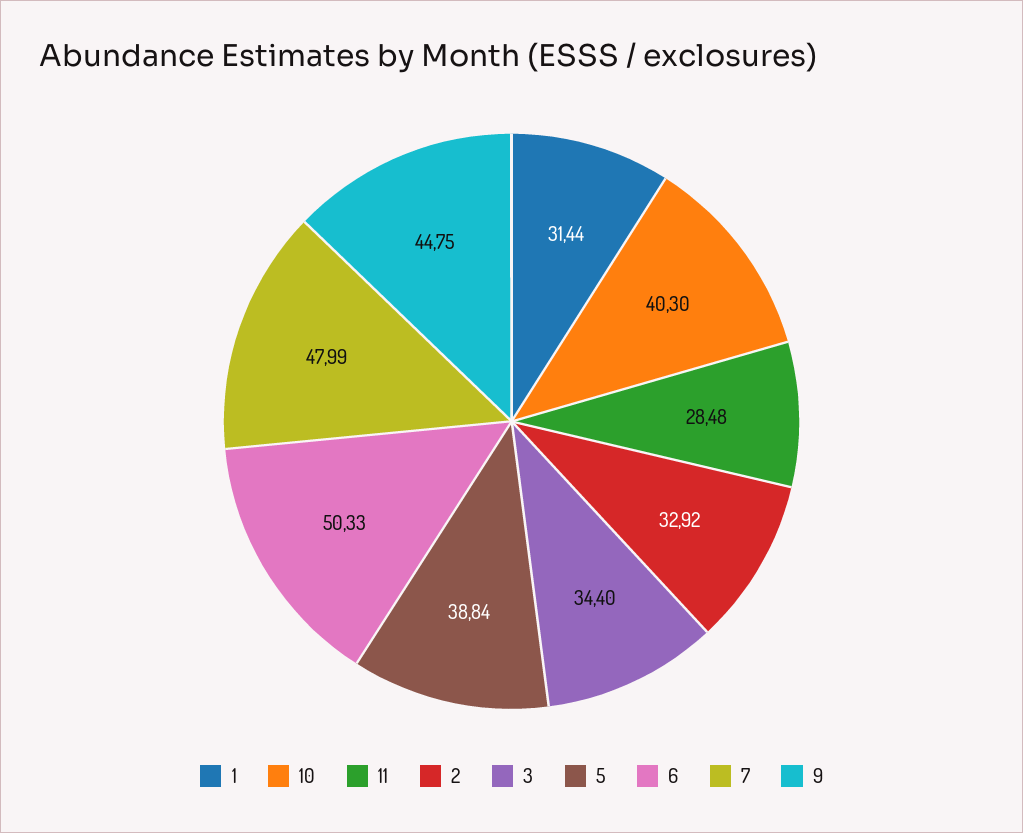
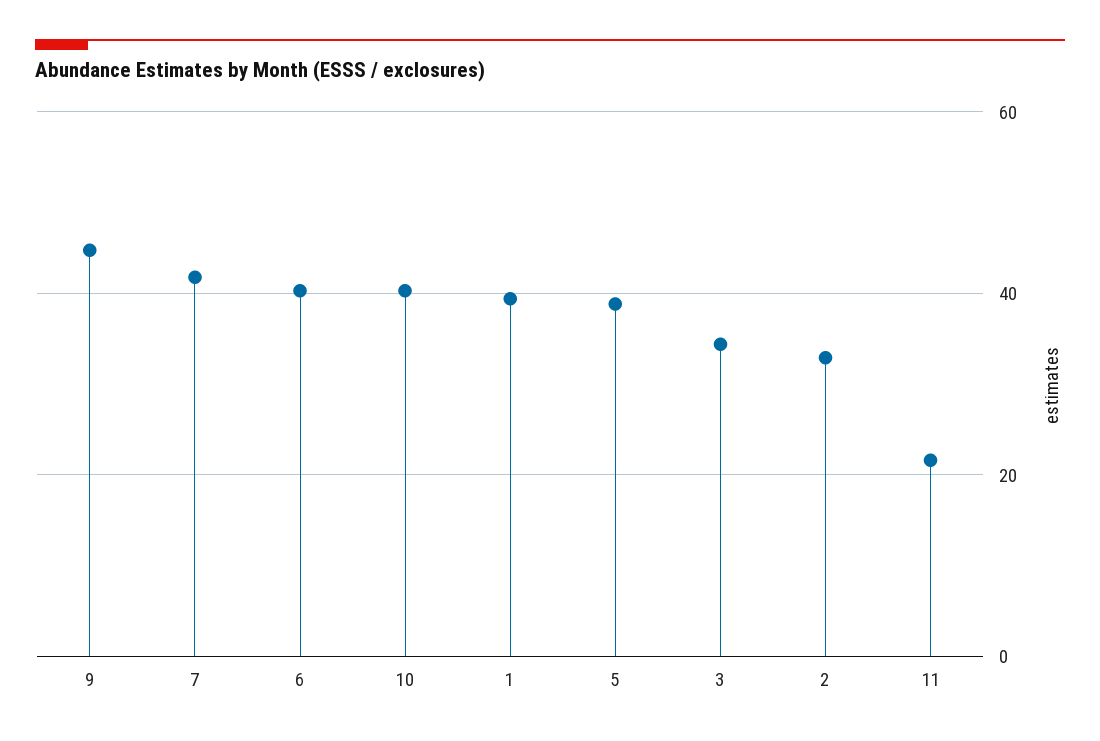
1: 31.44 -> 40
11: 28.48 -> 22
6: 50.33 -> 40
7: 47.99 -> 42

